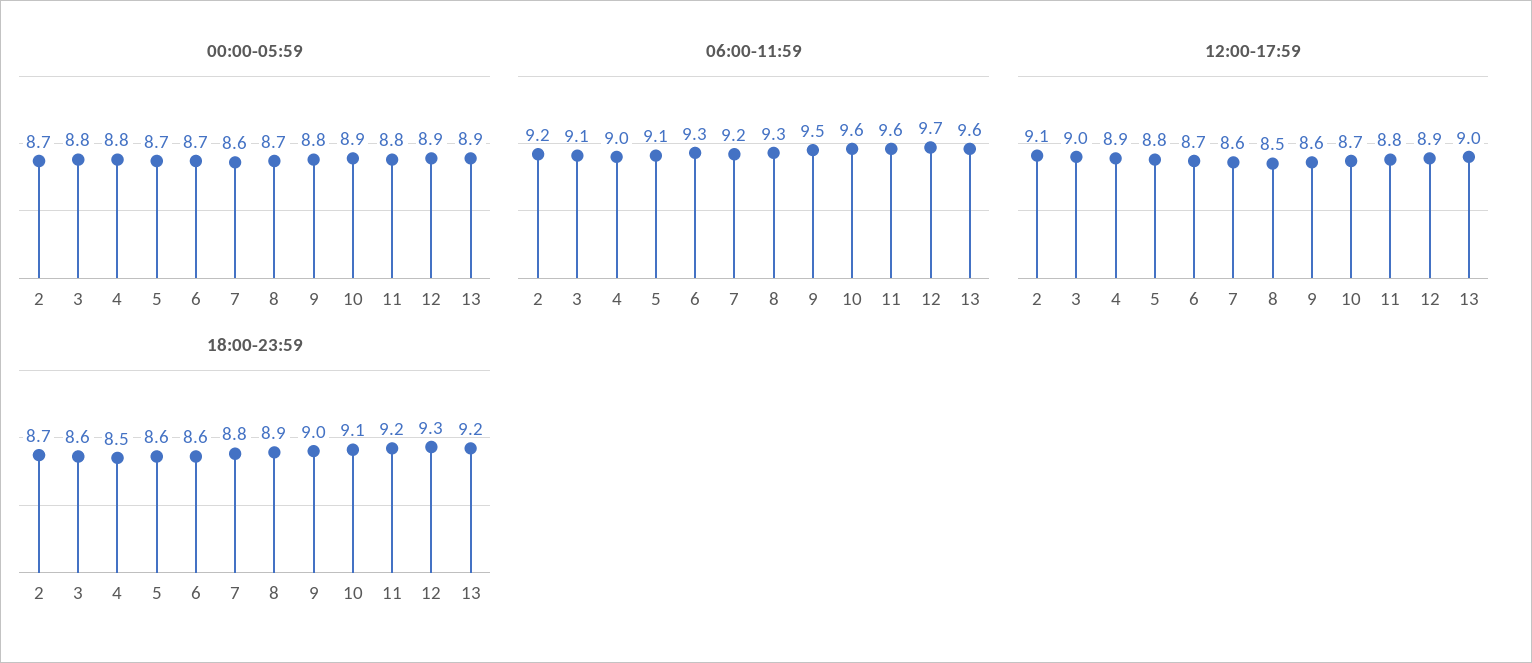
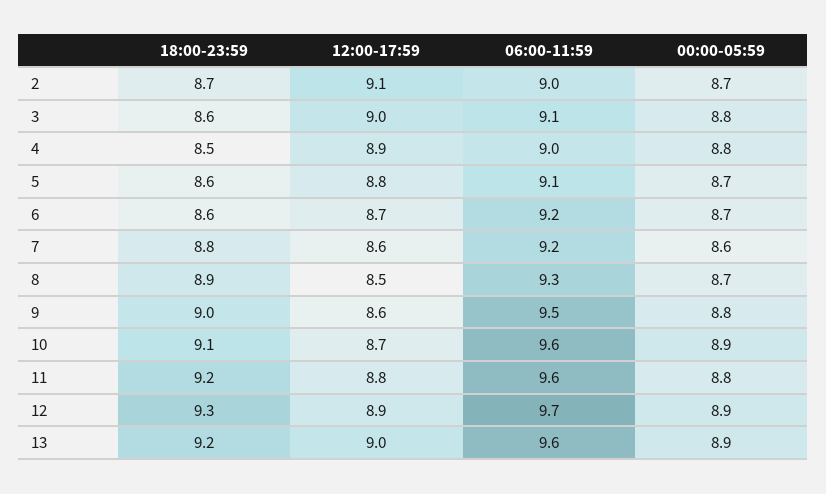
06:00-11:59, 2: 9.2 -> 9
06:00-11:59, 6: 9.3 -> 9.2

